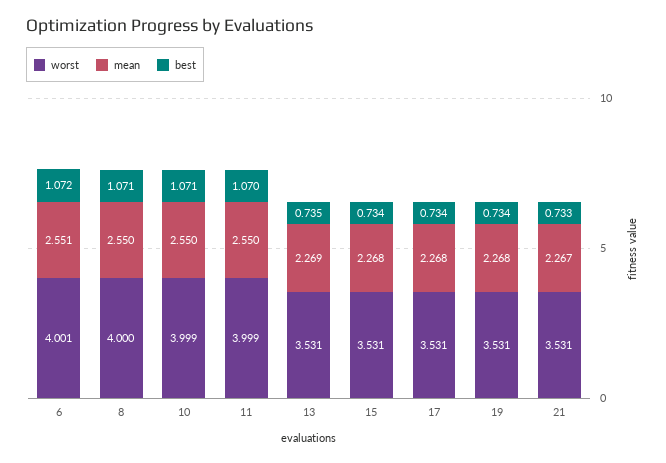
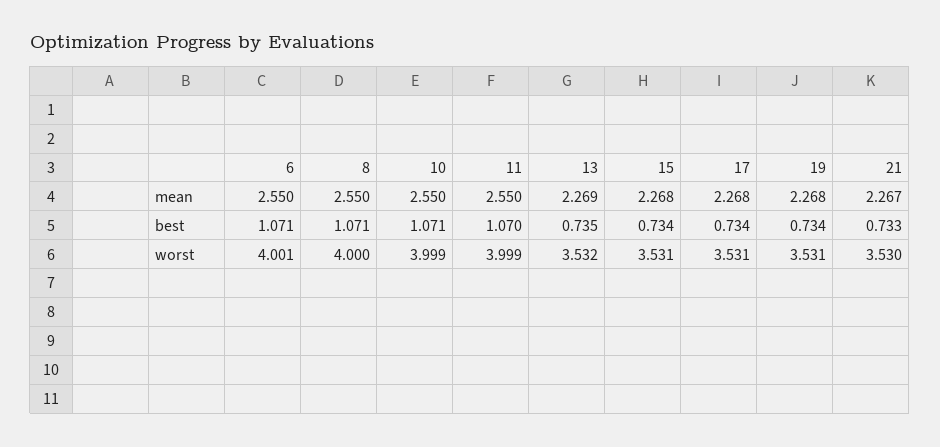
mean, 6: 2.551 -> 2.55
best, 6: 1.072 -> 1.071
worst, 13: 3.531 -> 3.532
worst, 21: 3.531 -> 3.53

